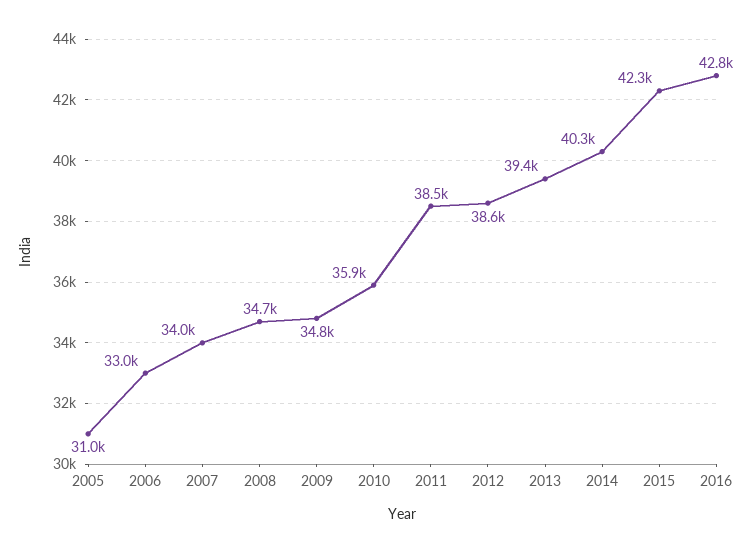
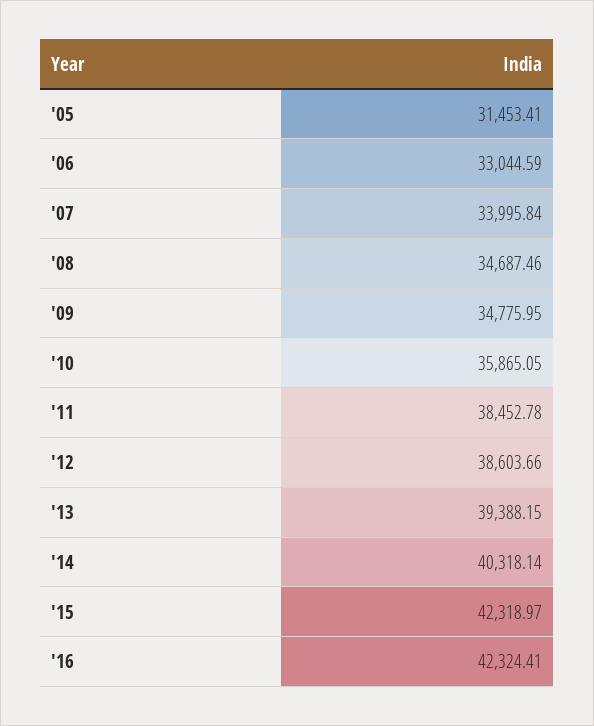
2005: 31000 -> 31453.41
2016: 42800 -> 42324.41

